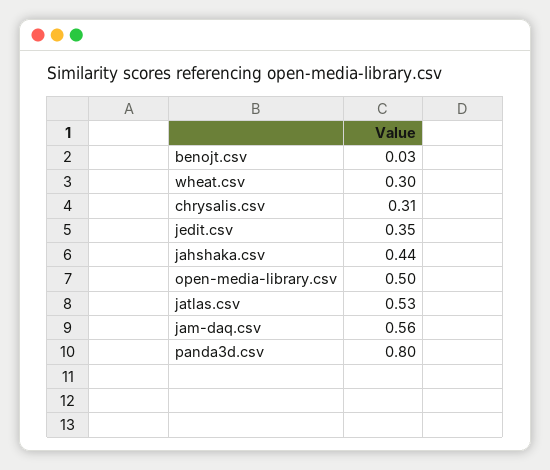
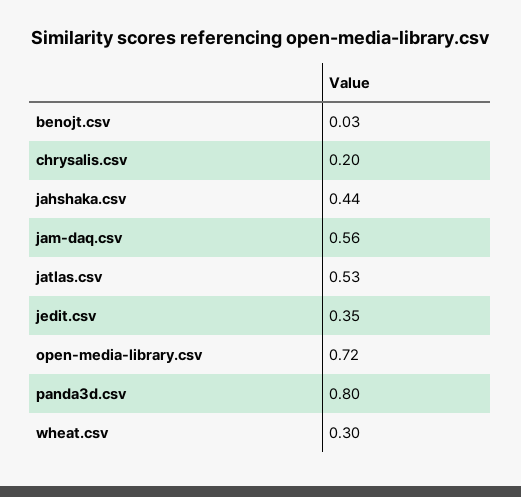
chrysalis.csv: 0.31 -> 0.2
open-media-library.csv: 0.5 -> 0.72

